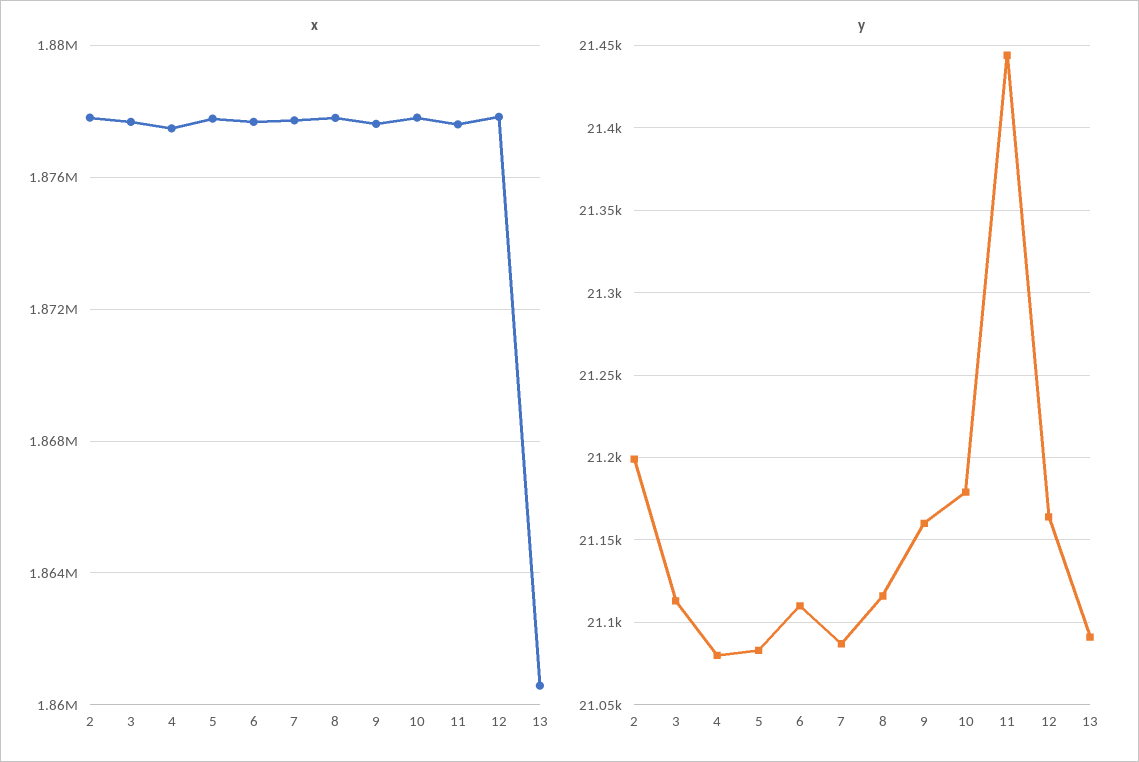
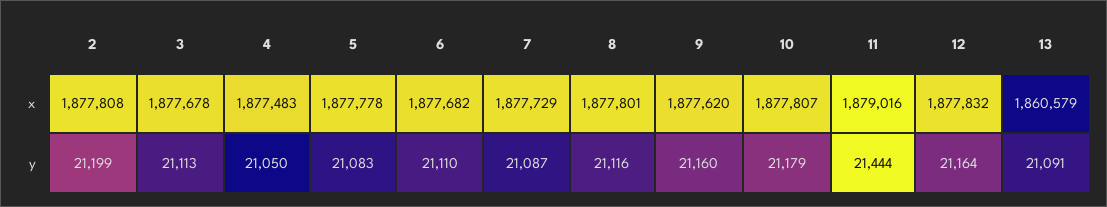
x, 11: 1877500 -> 1879016
y, 4: 21080 -> 21050

